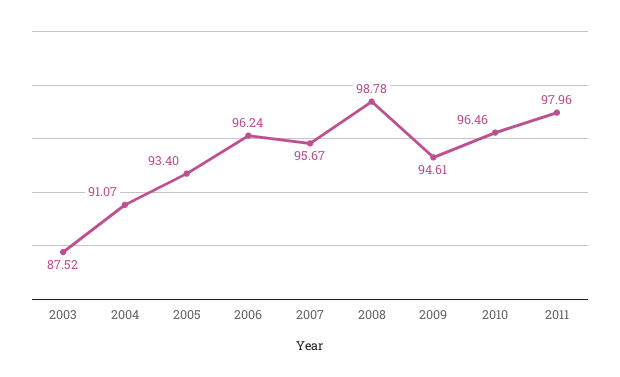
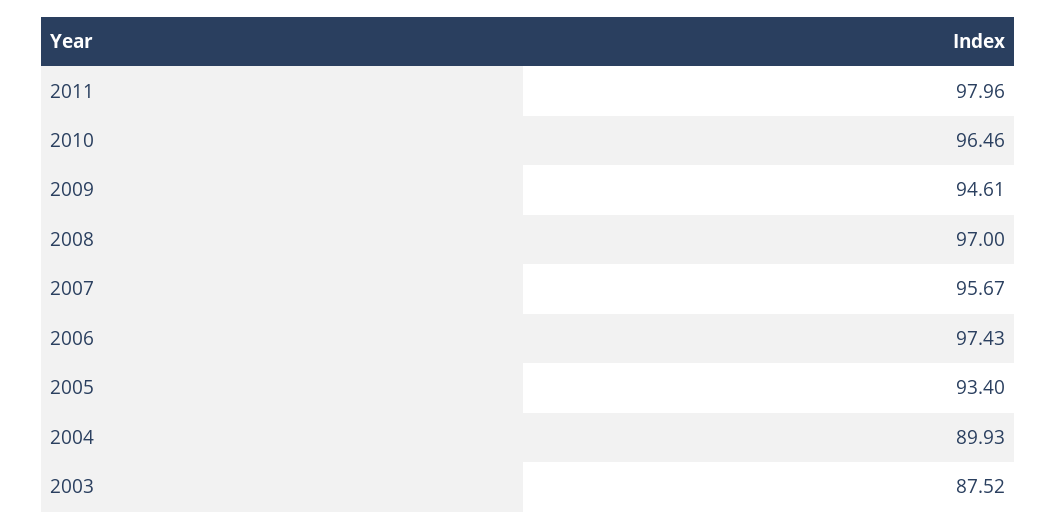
2004: 91.07 -> 89.93
2006: 96.24 -> 97.43
2008: 98.78 -> 97

